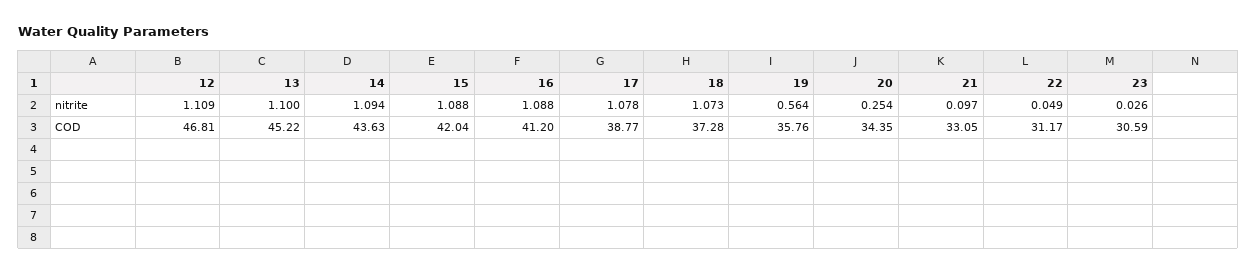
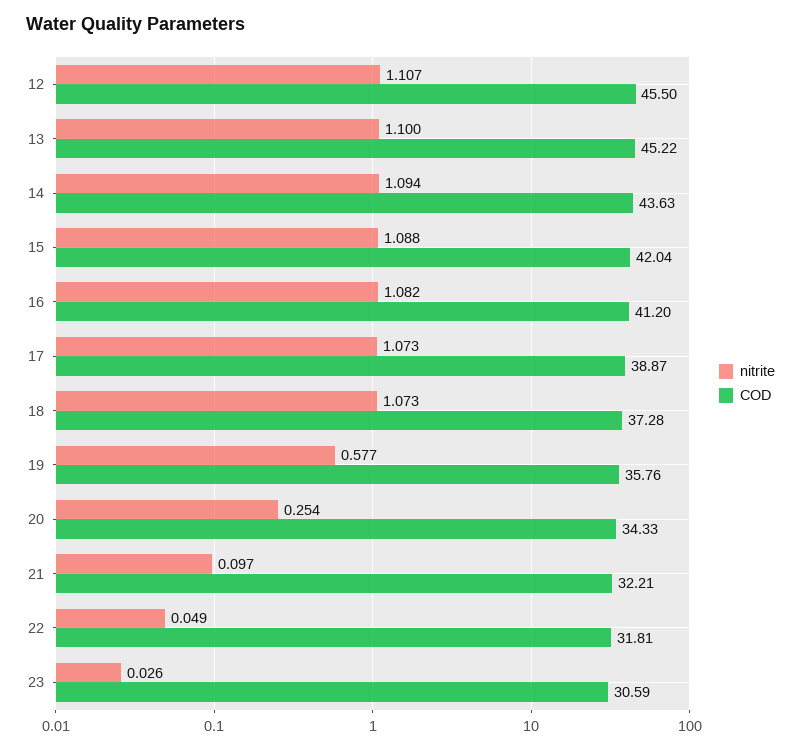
nitrite, 12: 1.109 -> 1.107
nitrite, 16: 1.088 -> 1.082
nitrite, 17: 1.078 -> 1.073
nitrite, 19: 0.564 -> 0.577
COD, 12: 46.81 -> 45.5
COD, 17: 38.77 -> 38.87
COD, 20: 34.35 -> 34.33
COD, 21: 33.05 -> 32.21
COD, 22: 31.17 -> 31.81

